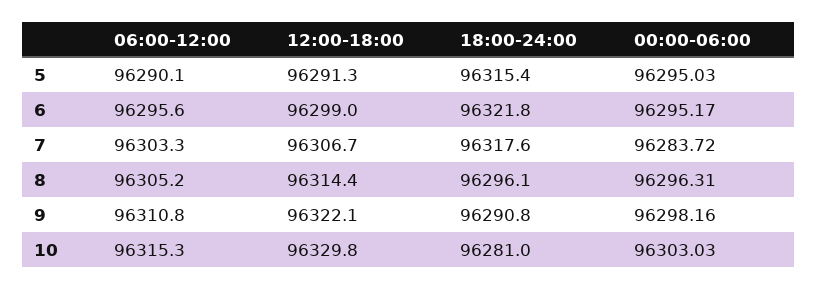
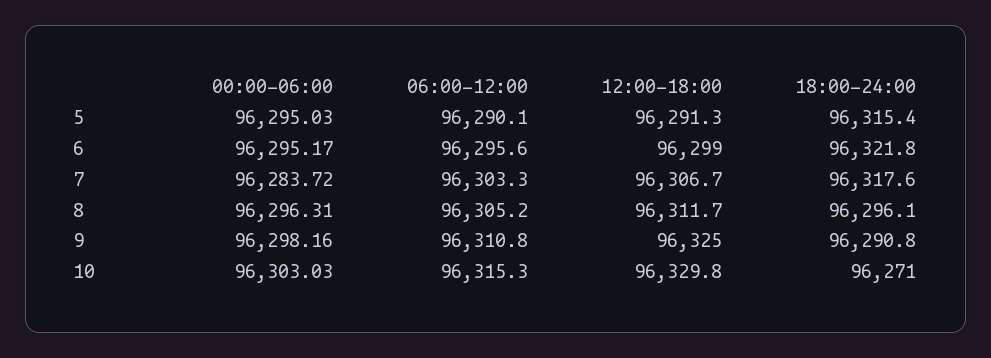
12:00-18:00, 8: 96314.4 -> 96311.7
12:00-18:00, 9: 96322.1 -> 96325
18:00-24:00, 10: 96281 -> 96271

